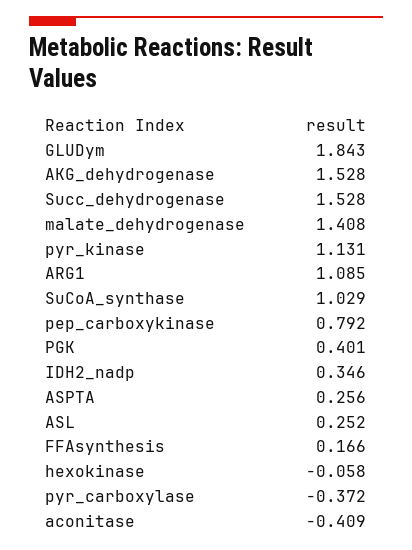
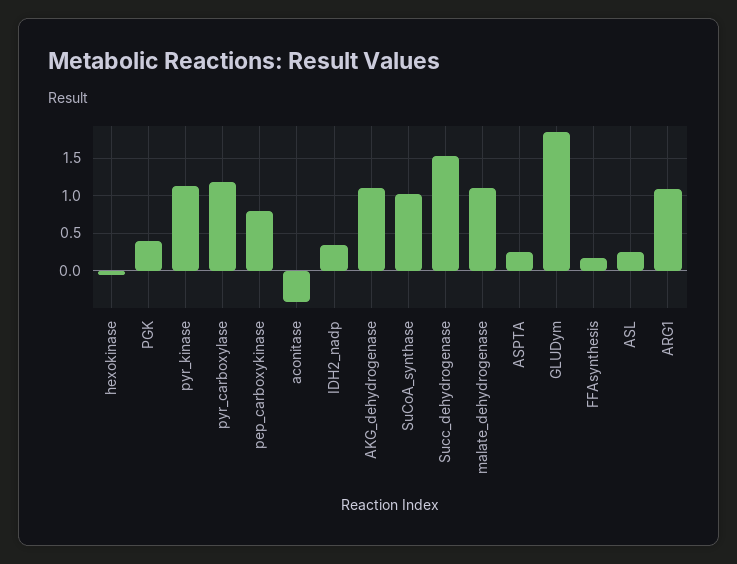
AKG_dehydrogenase: 1.528 -> 1.1
malate_dehydrogenase: 1.408 -> 1.1
pyr_carboxylase: -0.372 -> 1.2

